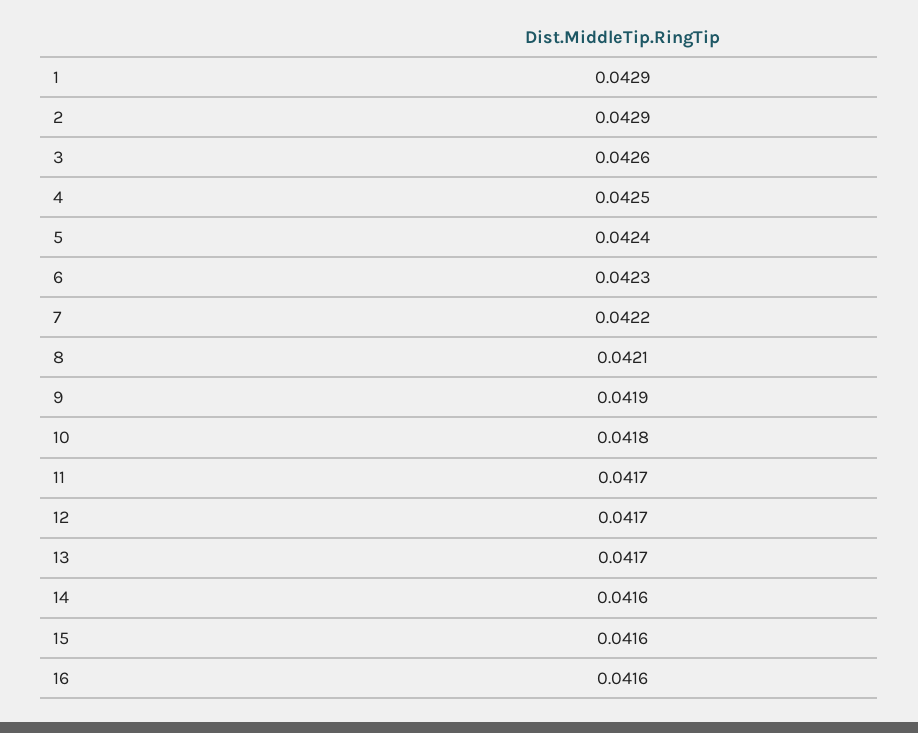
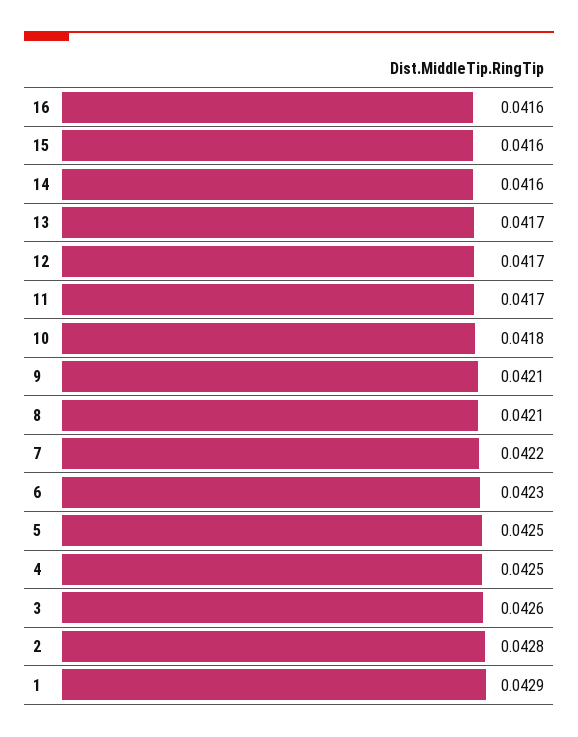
2: 0.0429 -> 0.0428
5: 0.0424 -> 0.0425
9: 0.0419 -> 0.0421

